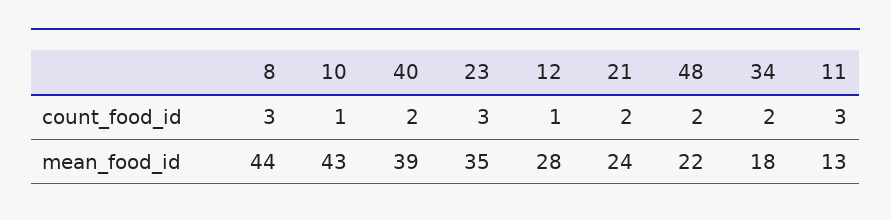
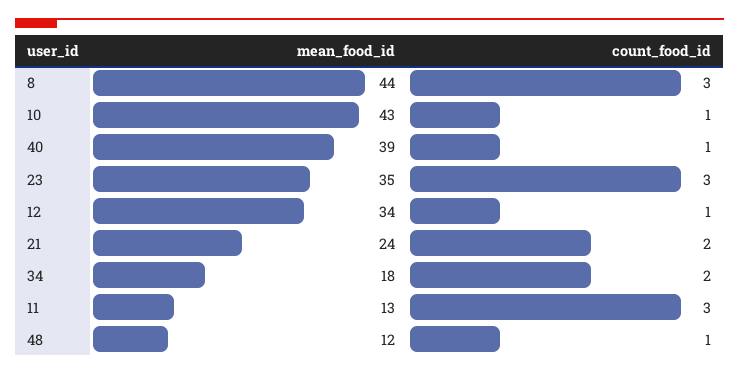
40, count_food_id: 2 -> 1
48, count_food_id: 2 -> 1
12, mean_food_id: 28 -> 34
48, mean_food_id: 22 -> 12

